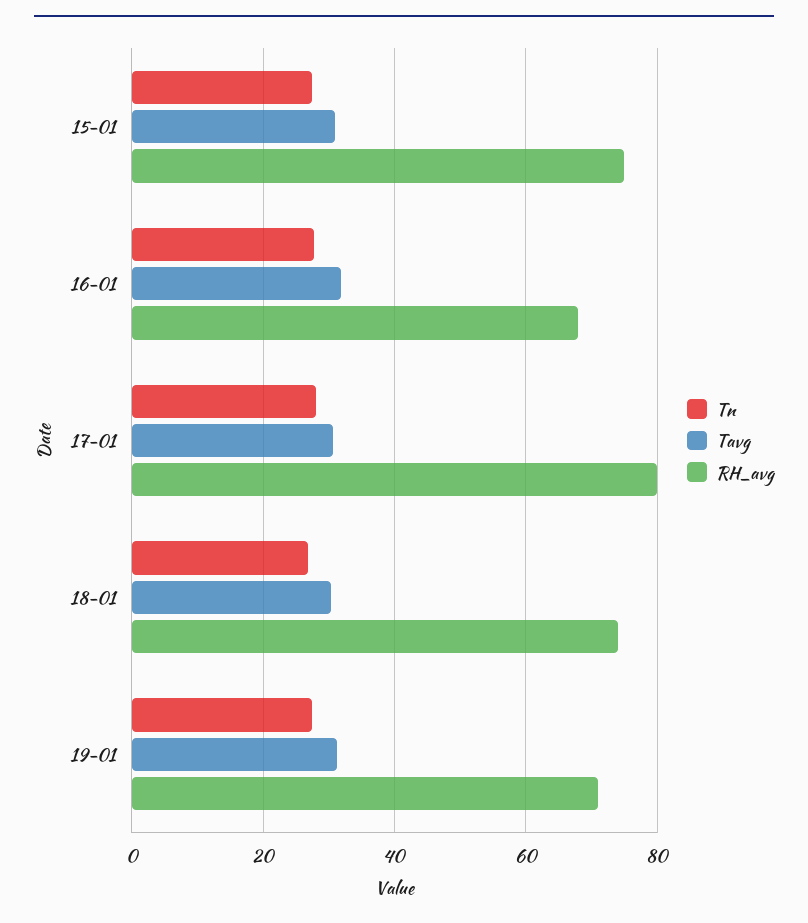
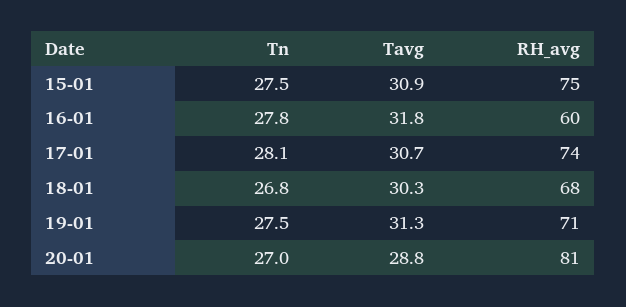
RH_avg, 16-01: 68 -> 60
RH_avg, 17-01: 80 -> 74
RH_avg, 18-01: 74 -> 68
Tn, 20-01: none -> 27
Tavg, 20-01: none -> 28.8
RH_avg, 20-01: none -> 81

